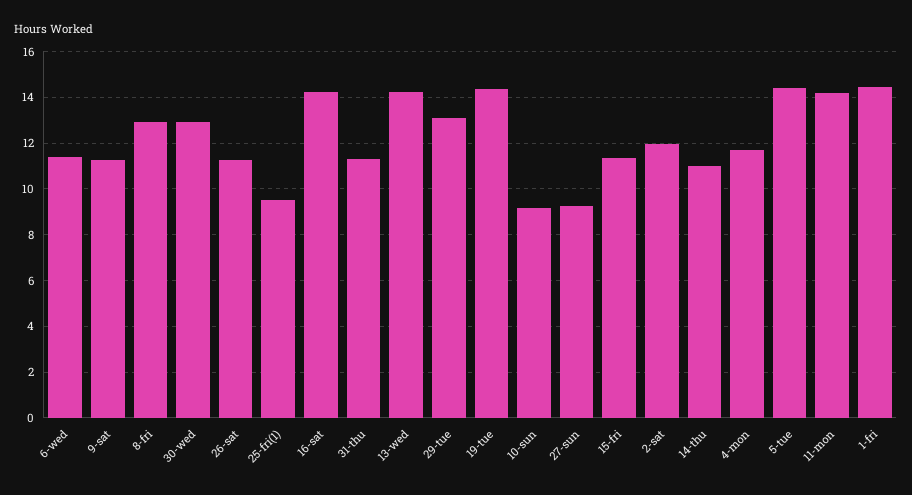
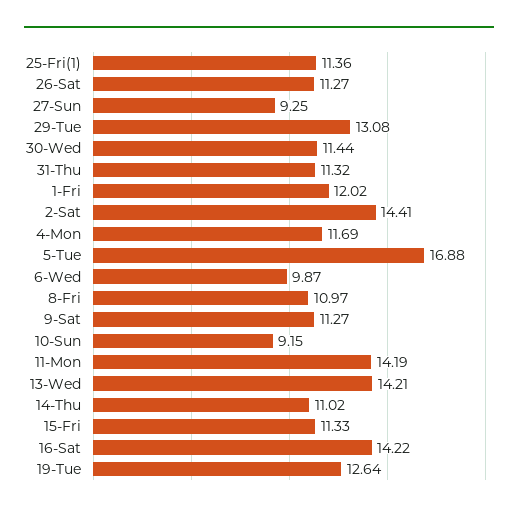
6-wed: 11.5 -> 9.87
8-fri: 13 -> 10.97
30-wed: 13 -> 11.44
25-fri(1): 9.5 -> 11.36
19-tue: 14.5 -> 12.64
2-sat: 12 -> 14.41
5-tue: 14.5 -> 16.88
1-fri: 14.5 -> 12.02

